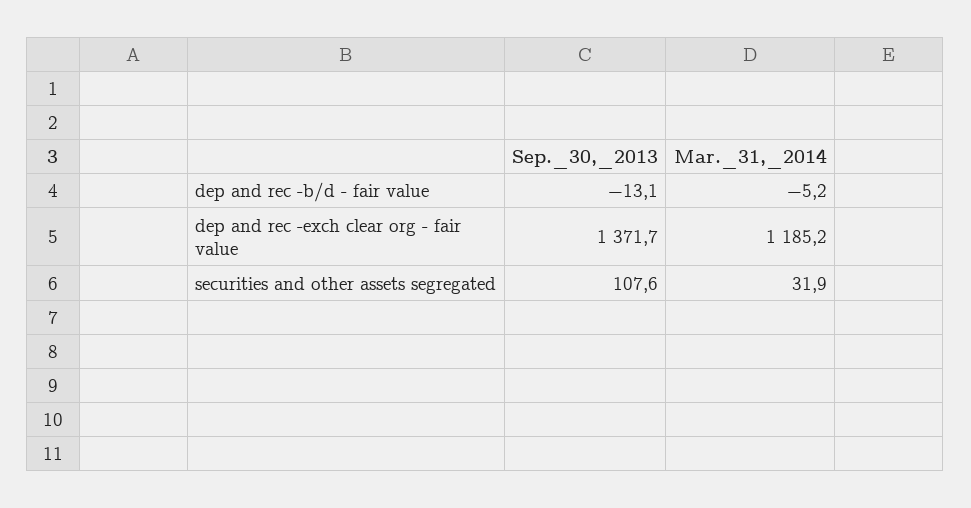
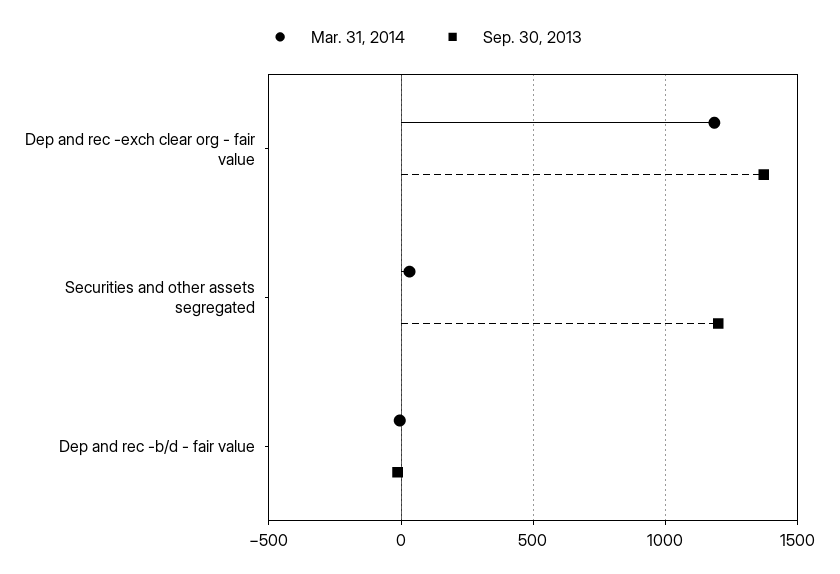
Sep._30,_2013, securities and other assets segregated: 107.6 -> 1200

